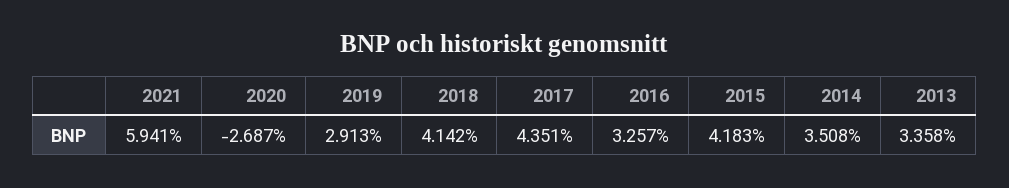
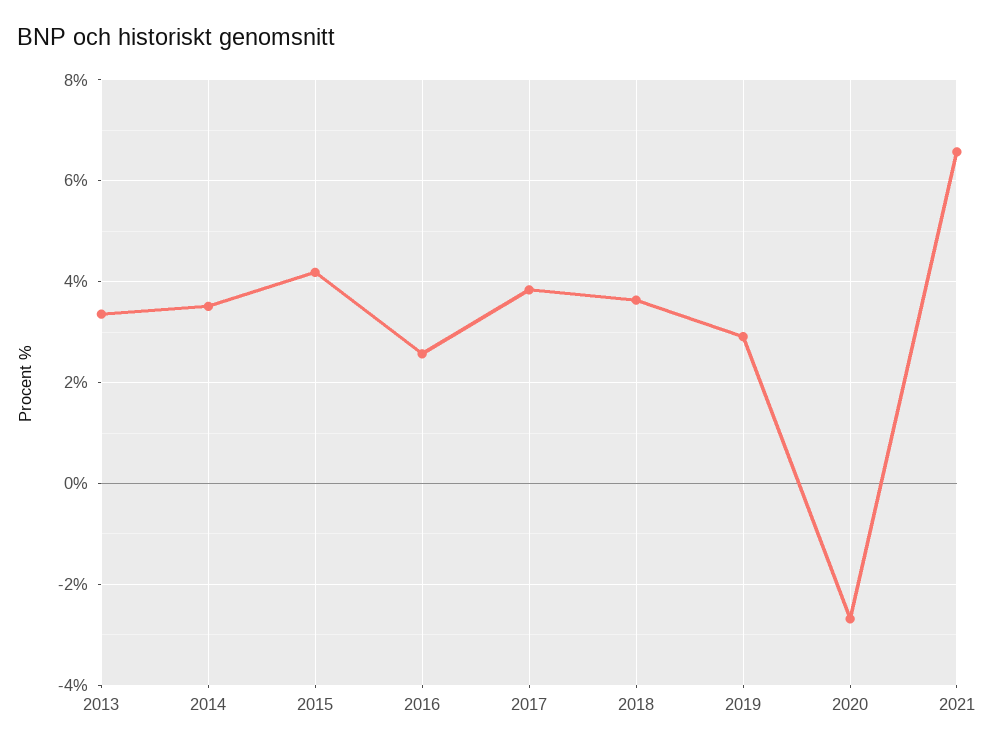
2021: 5.941 -> 6.6
2018: 4.142 -> 3.6
2017: 4.351 -> 3.8
2016: 3.257 -> 2.6

